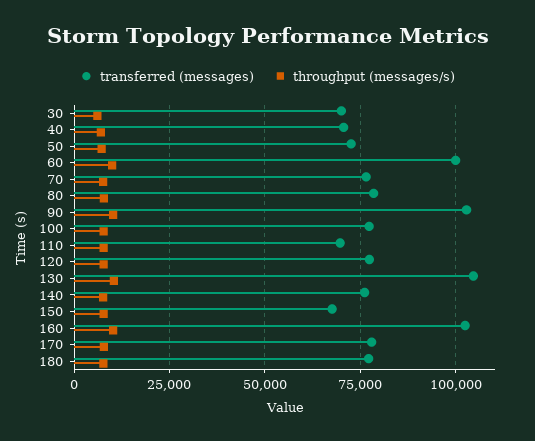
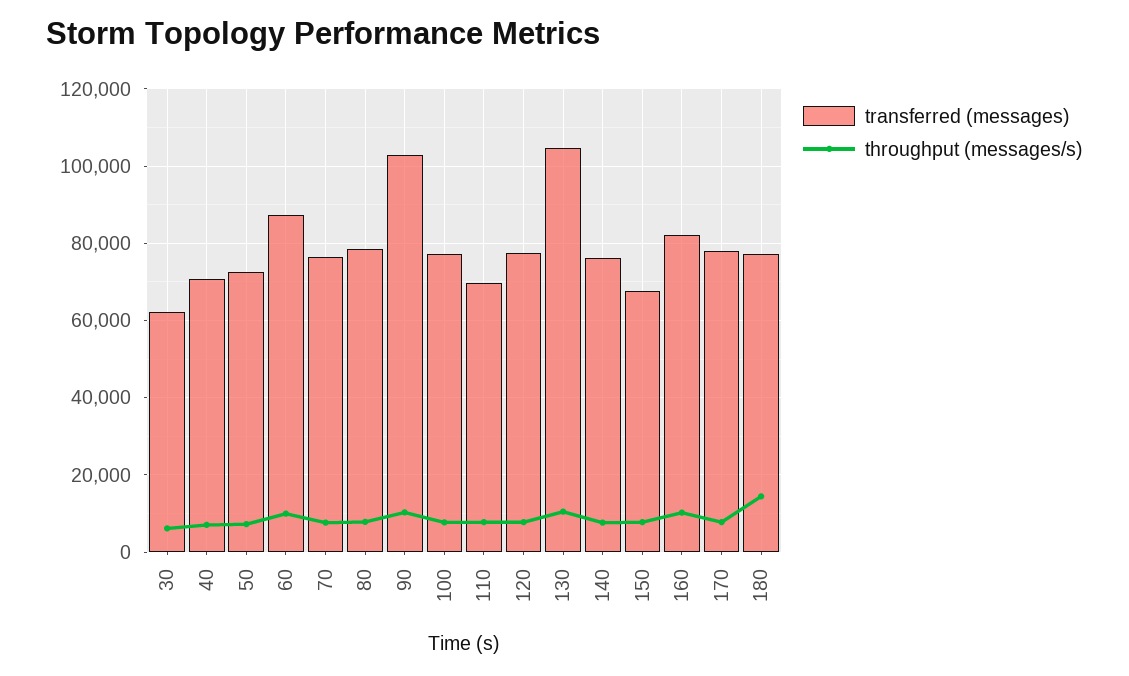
transferred (messages), 30: 70000 -> 62000
transferred (messages), 60: 100000 -> 88000
transferred (messages), 160: 102500 -> 82000
throughput (messages/s), 180: 7500 -> 14000

